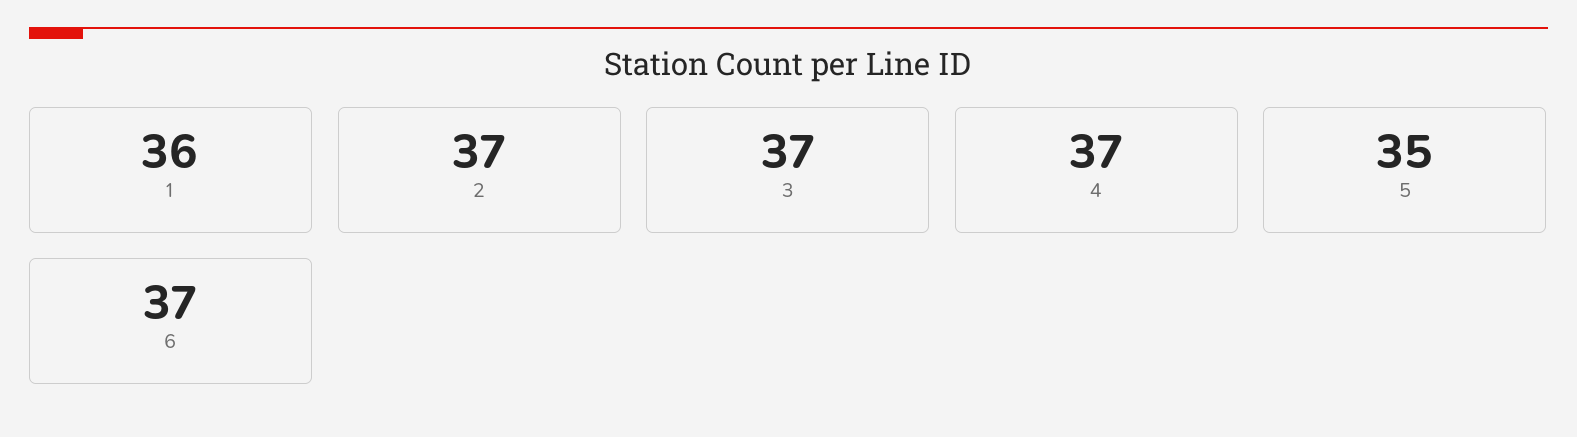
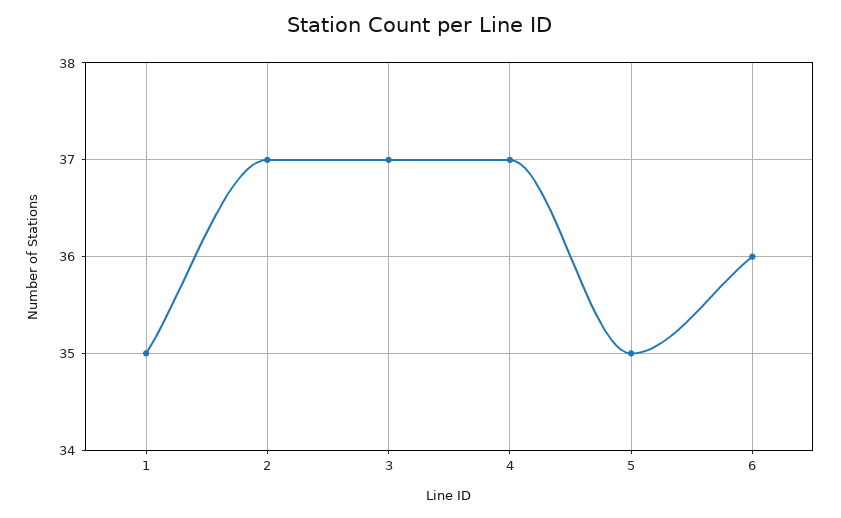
1: 36 -> 35
6: 37 -> 36

